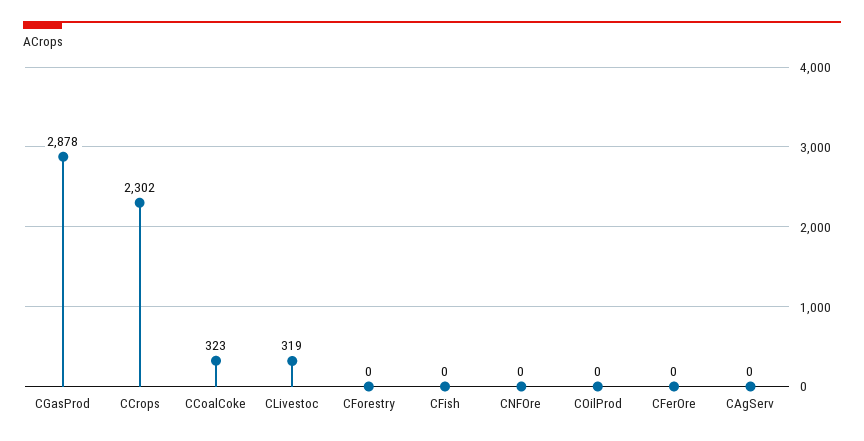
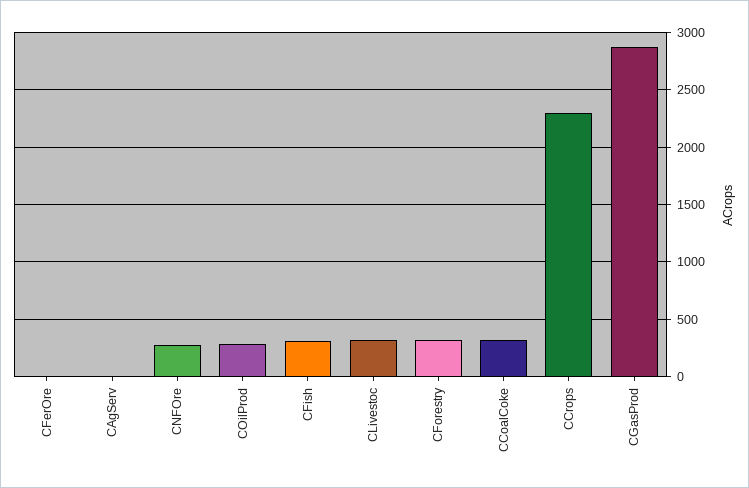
CForestry: 0 -> 300
CFish: 0 -> 300
CNFOre: 0 -> 300
COilProd: 0 -> 300

